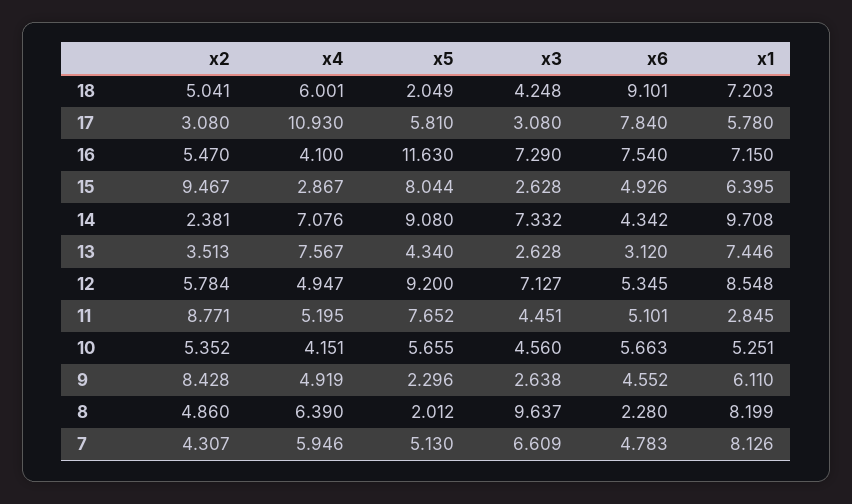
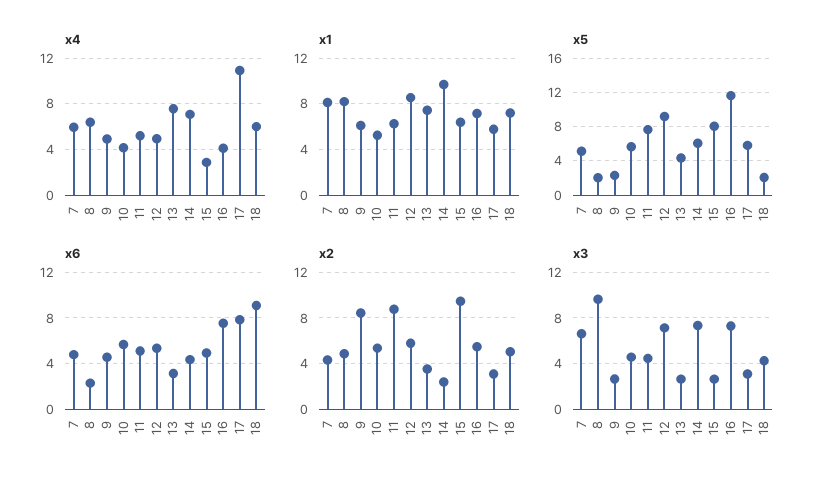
x5, 14: 9.08 -> 6
x1, 11: 2.845 -> 6

